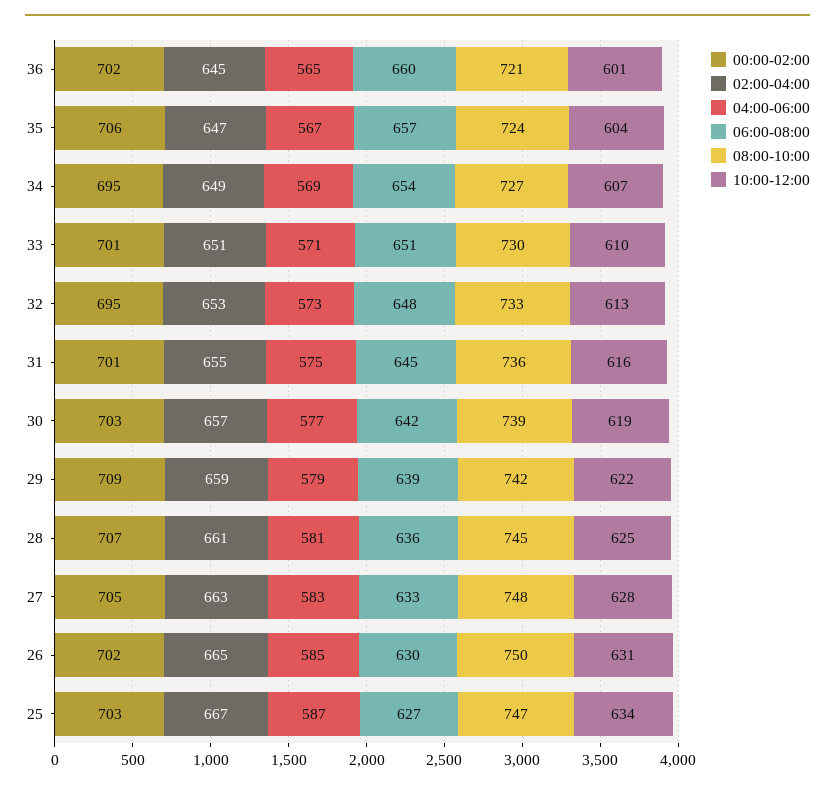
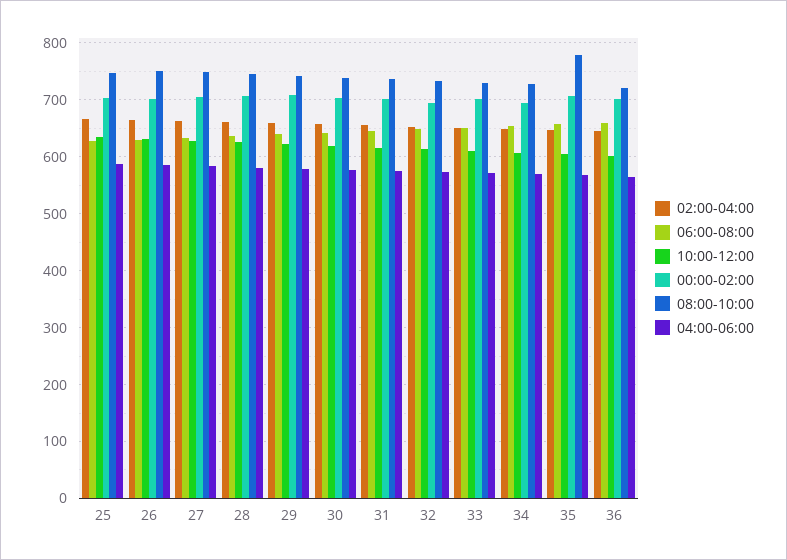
08:00-10:00, 35: 724 -> 780

